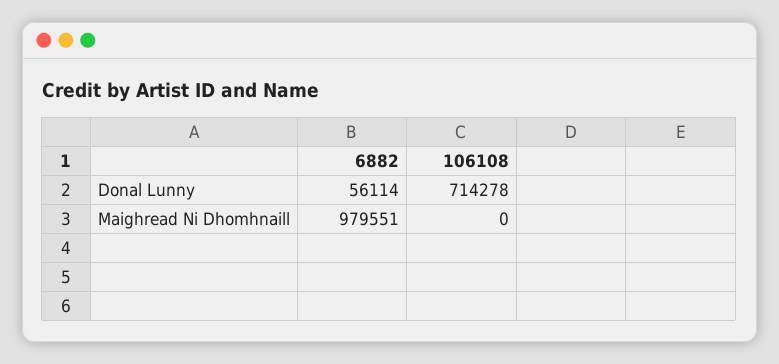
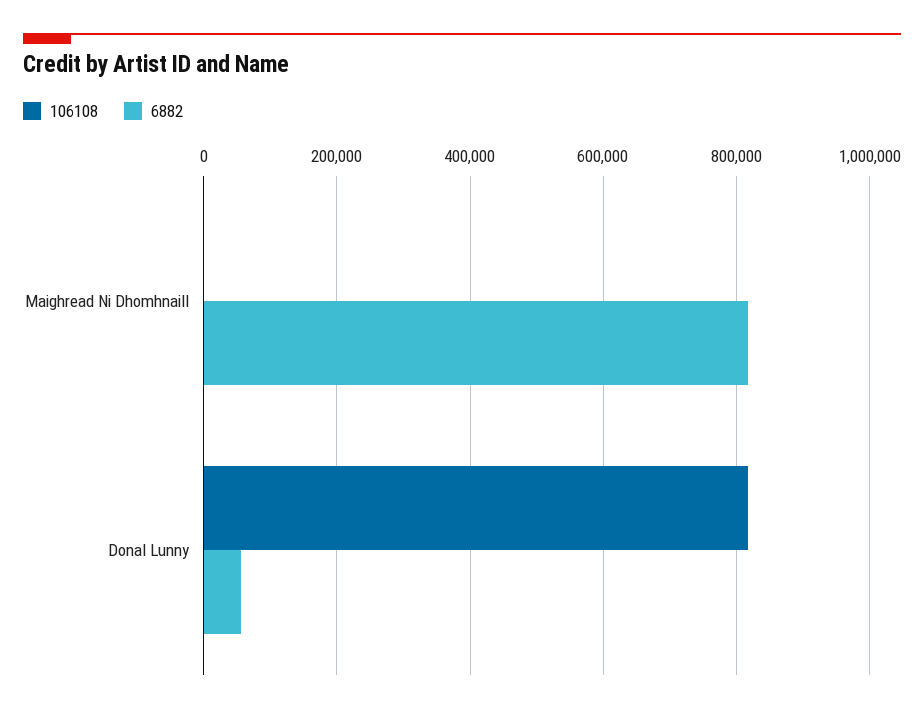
106108, Donal Lunny: 714278 -> 820000
6882, Maighread Ni Dhomhnaill: 979551 -> 820000

